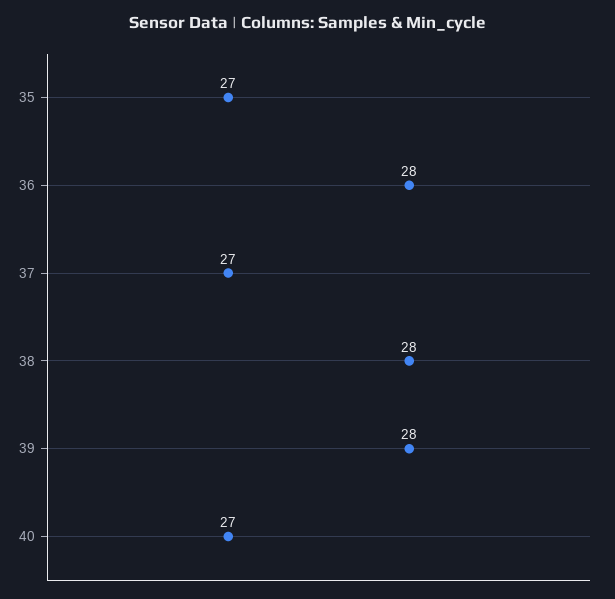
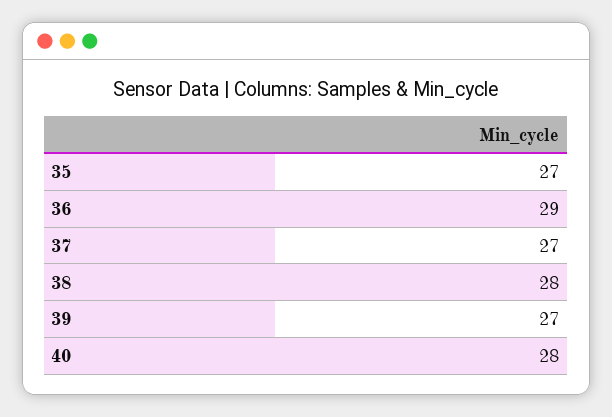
36: 28 -> 29
39: 28 -> 27
40: 27 -> 28

